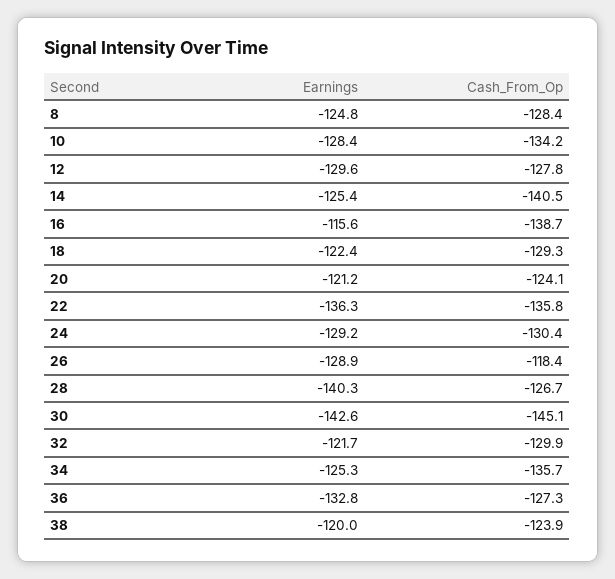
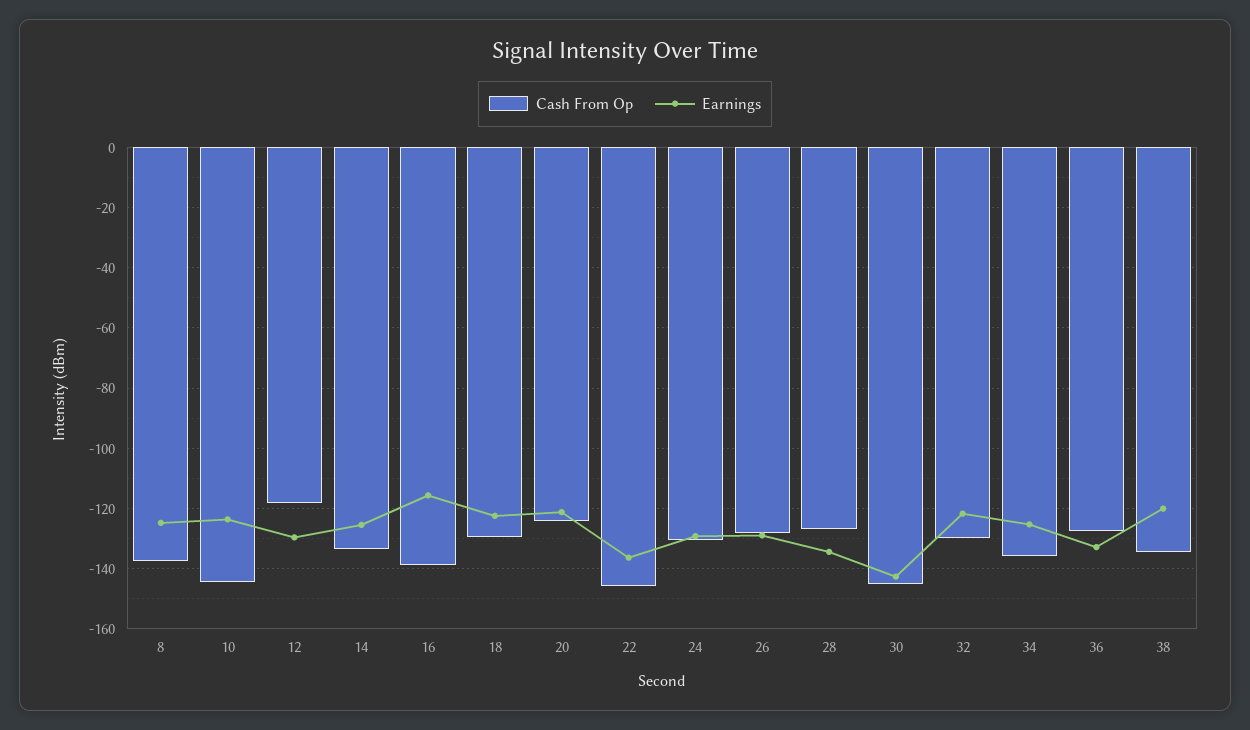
Cash_From_Op, 8: -128.4 -> -138
Earnings, 10: -128.4 -> -124
Cash_From_Op, 10: -134.2 -> -144
Cash_From_Op, 12: -127.8 -> -118
Cash_From_Op, 14: -140.5 -> -134
Cash_From_Op, 22: -135.8 -> -146
Cash_From_Op, 26: -118.4 -> -128
Earnings, 28: -140.3 -> -134
Cash_From_Op, 38: -123.9 -> -134

